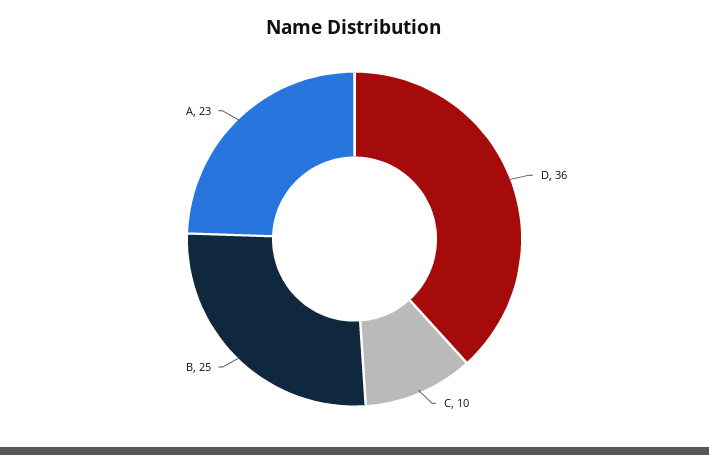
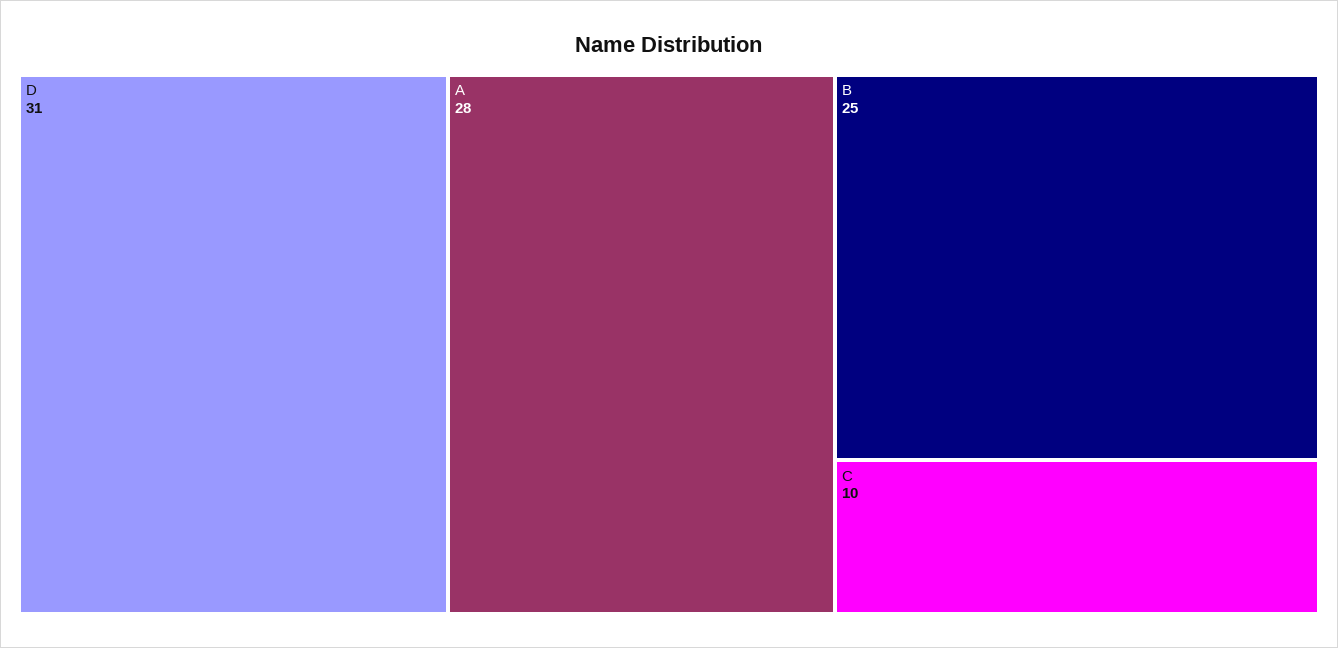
D: 36 -> 31
A: 23 -> 28

